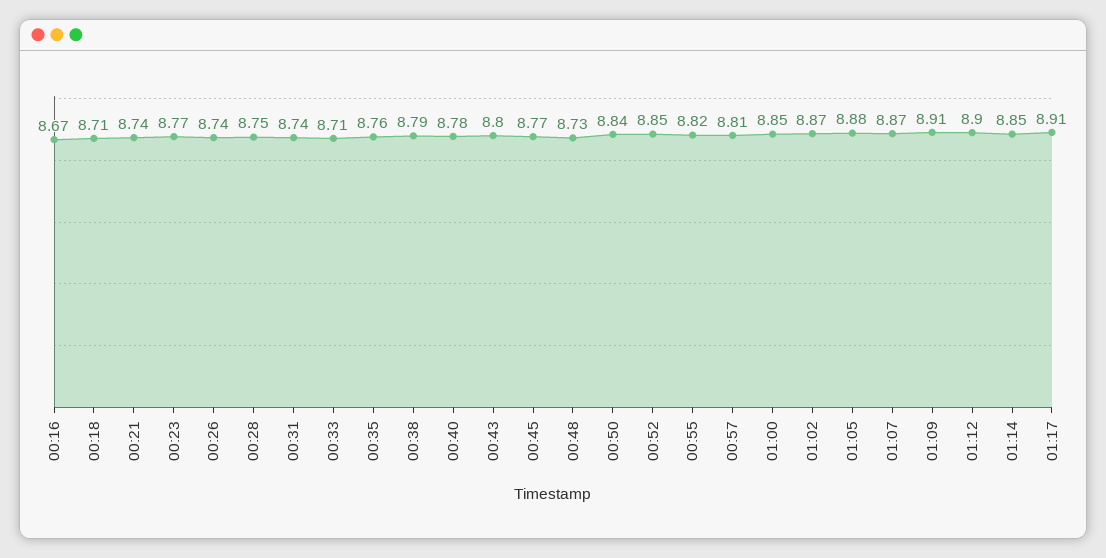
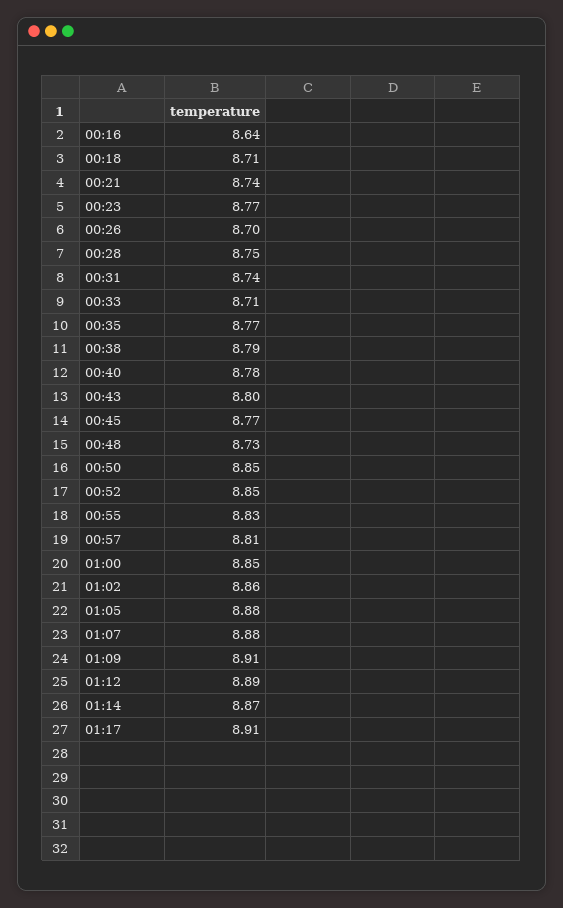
00:16: 8.67 -> 8.64
00:26: 8.74 -> 8.7
00:35: 8.76 -> 8.77
00:50: 8.84 -> 8.85
00:55: 8.82 -> 8.83
01:02: 8.87 -> 8.86
01:07: 8.87 -> 8.88
01:12: 8.9 -> 8.89
01:14: 8.85 -> 8.87

